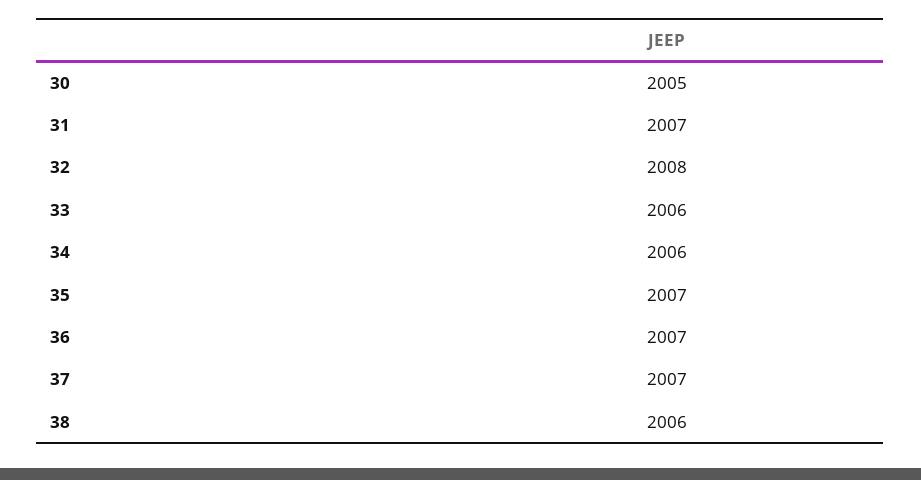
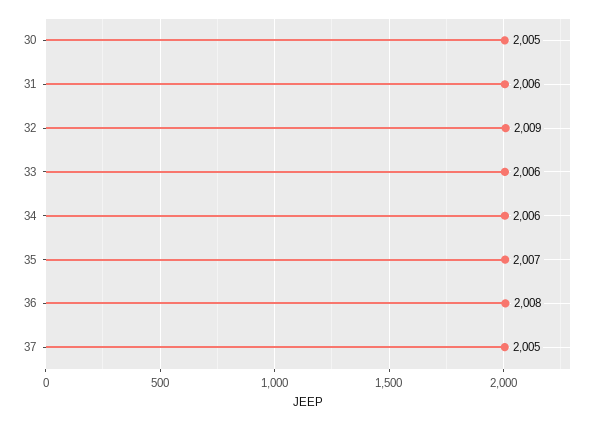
31: 2007 -> 2006
32: 2008 -> 2009
36: 2007 -> 2008
37: 2007 -> 2005
38: 2006 -> none

